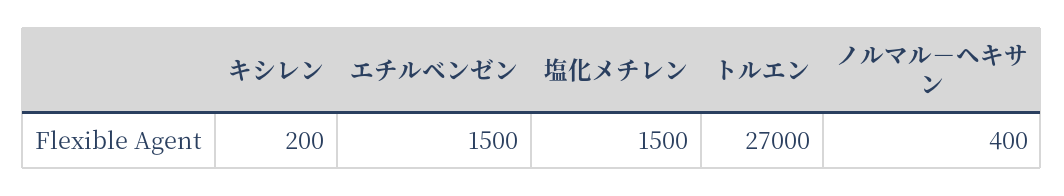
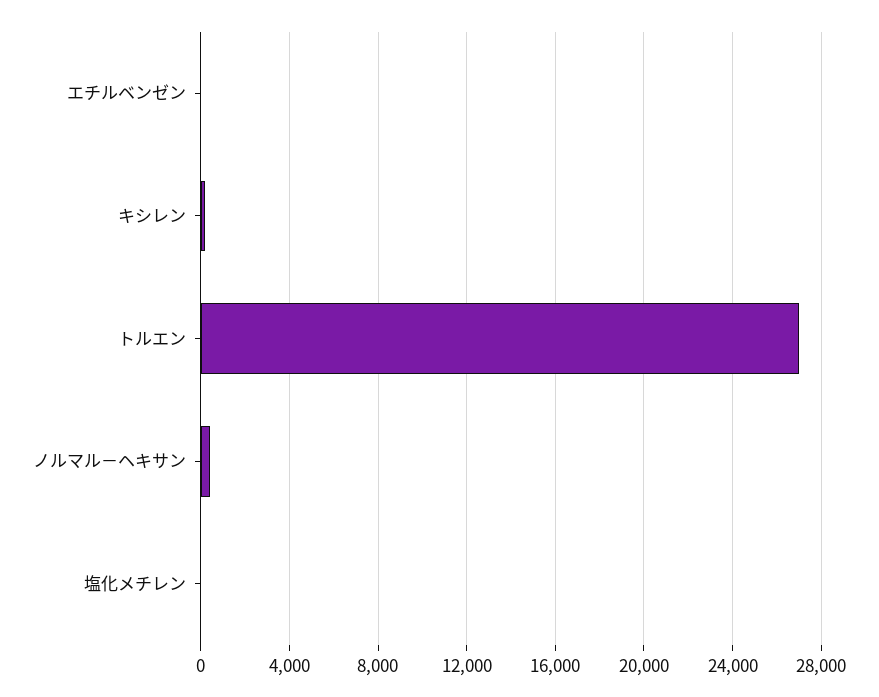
エチルベンゼン: 1500 -> 0
塩化メチレン: 1500 -> 0

